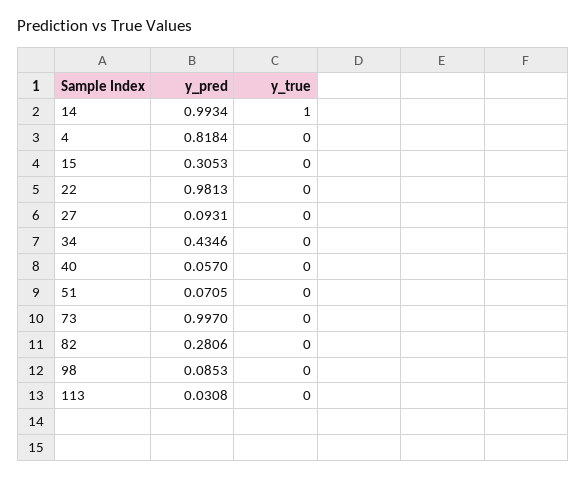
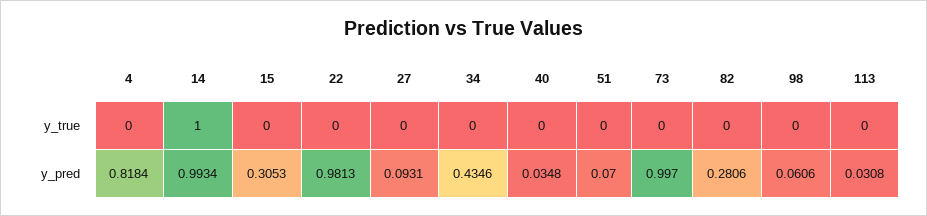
y_pred, 40: 0.057 -> 0.0348
y_pred, 51: 0.0705 -> 0.07
y_pred, 98: 0.0853 -> 0.0606

